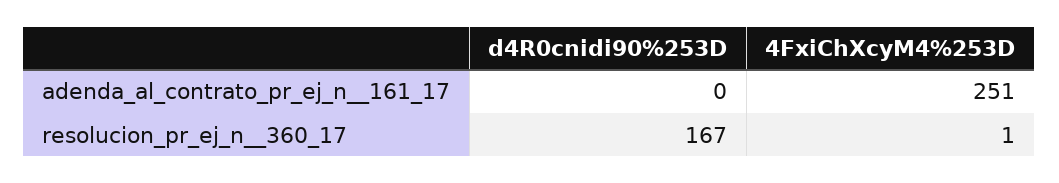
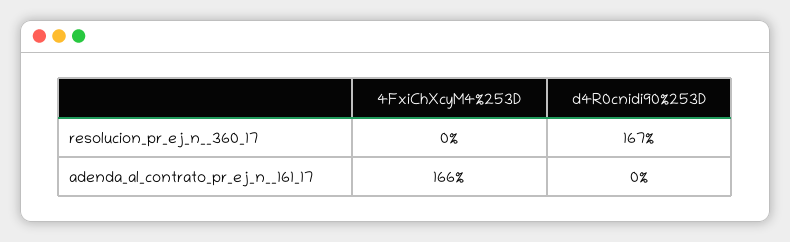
4FxiChXcyM4%253D, adenda_al_contrato_pr_ej_n__161_17: 251 -> 166
4FxiChXcyM4%253D, resolucion_pr_ej_n__360_17: 1 -> 0

